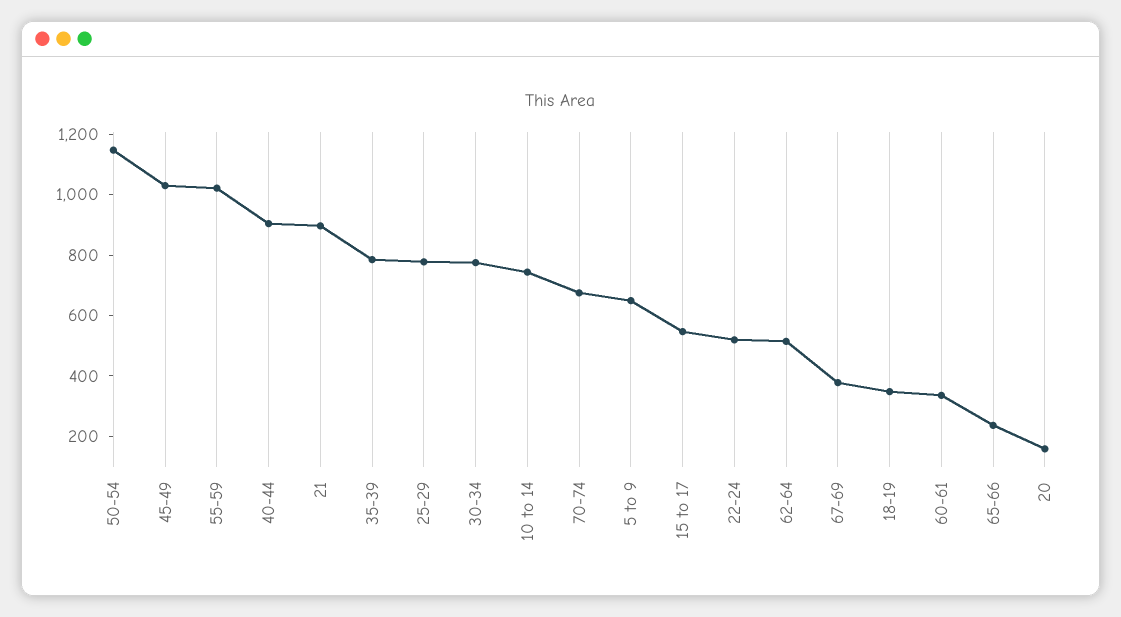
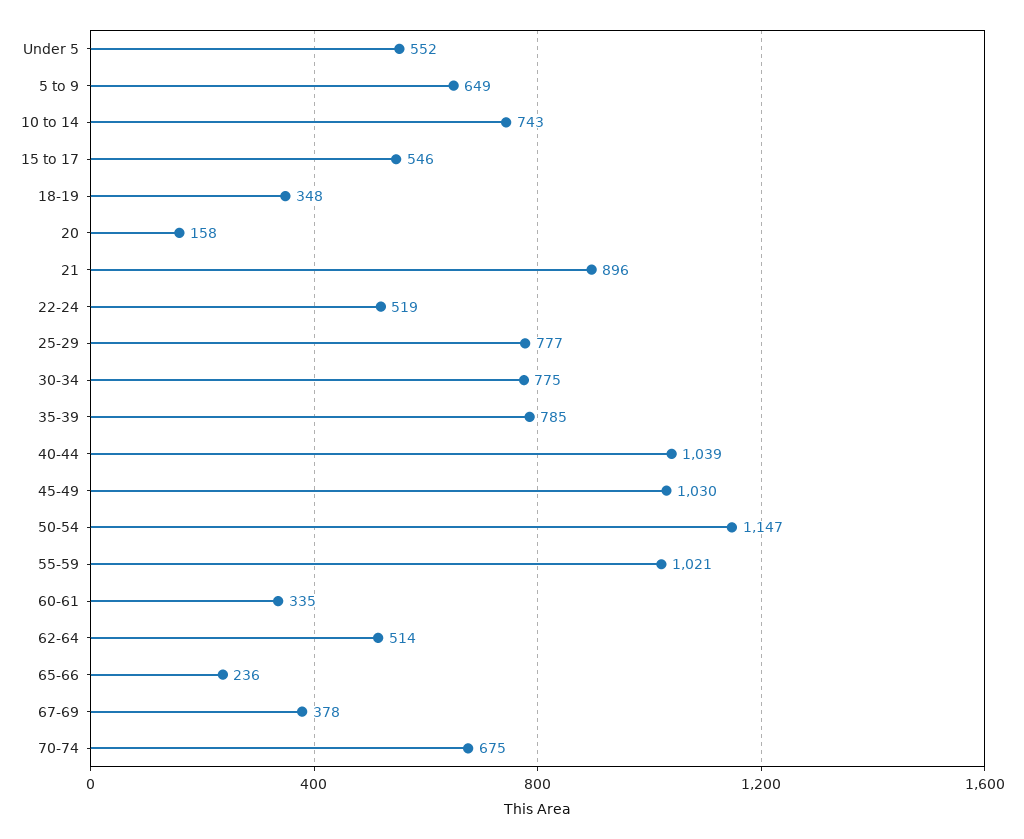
40-44: 900 -> 1039
Under 5: none -> 552

